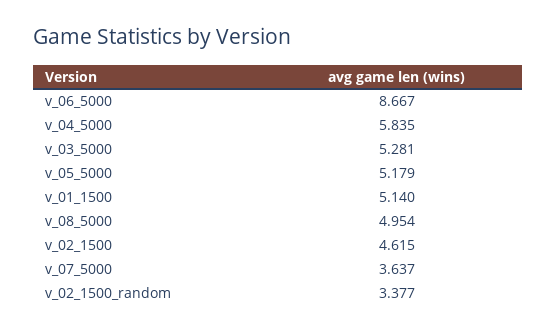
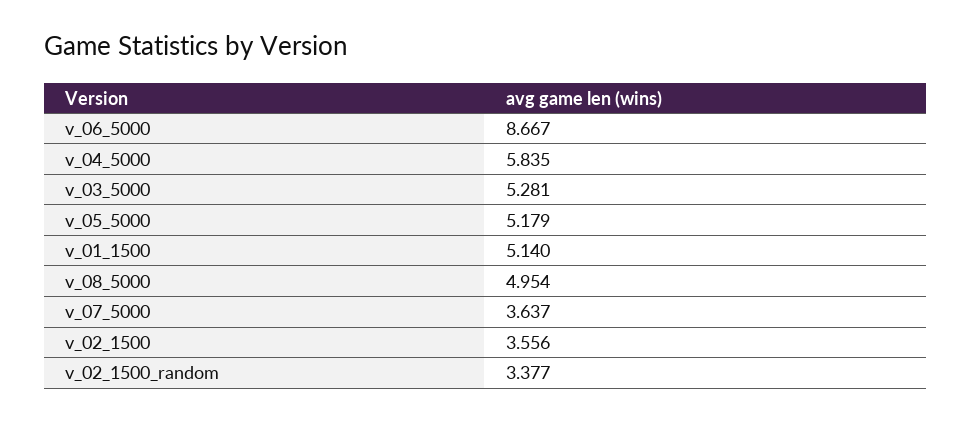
v_02_1500: 4.615 -> 3.556

